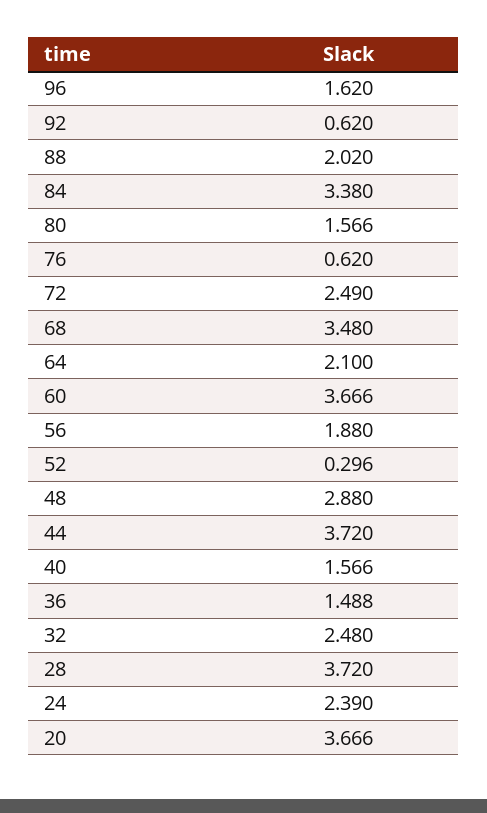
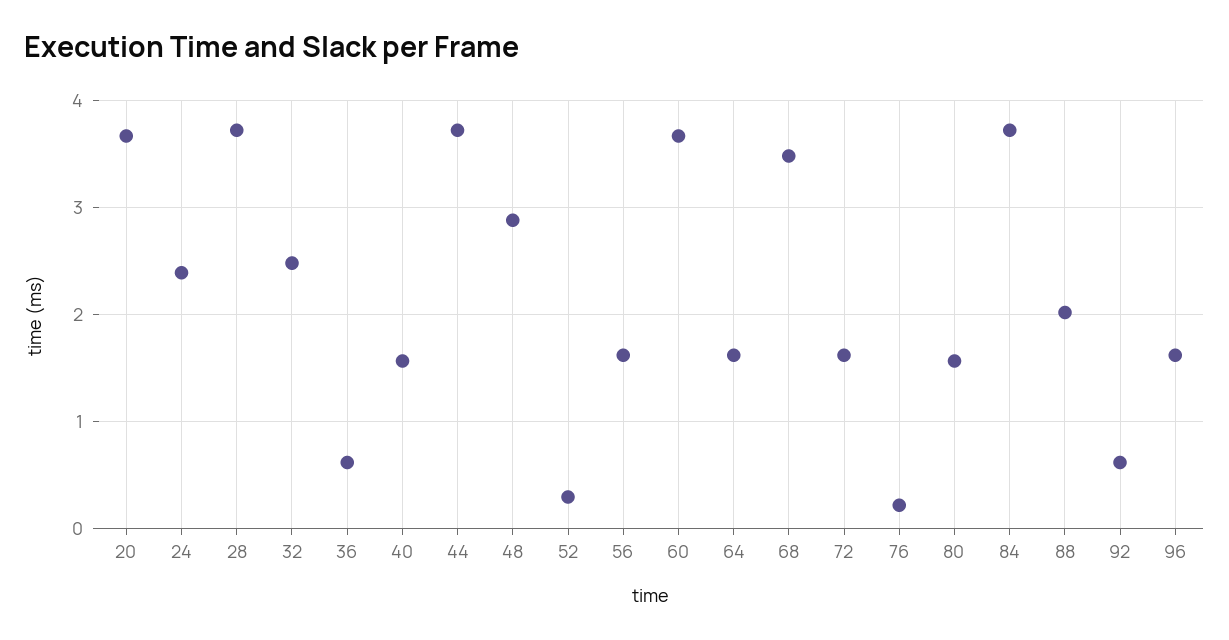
84: 3.38 -> 3.7
76: 0.62 -> 0.2
72: 2.49 -> 1.6
64: 2.1 -> 1.6
56: 1.88 -> 1.6
36: 1.488 -> 0.6

